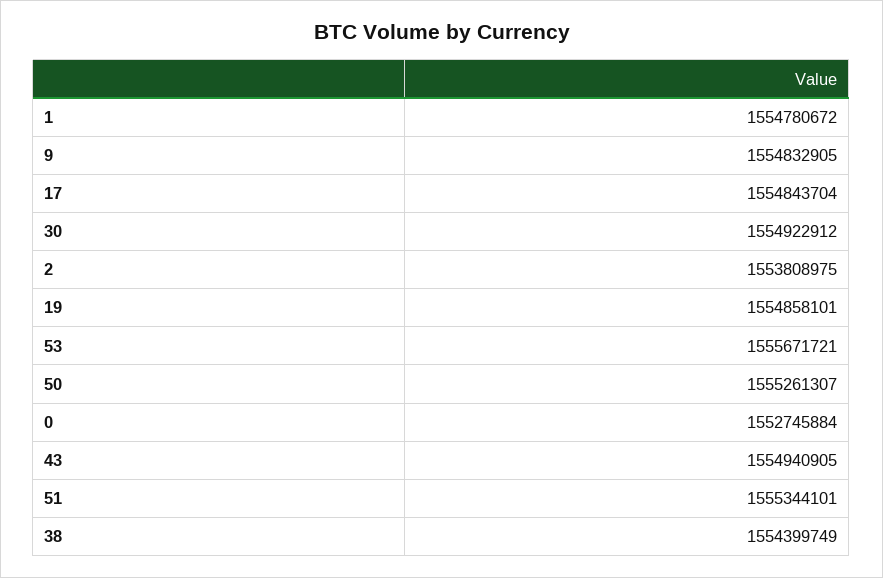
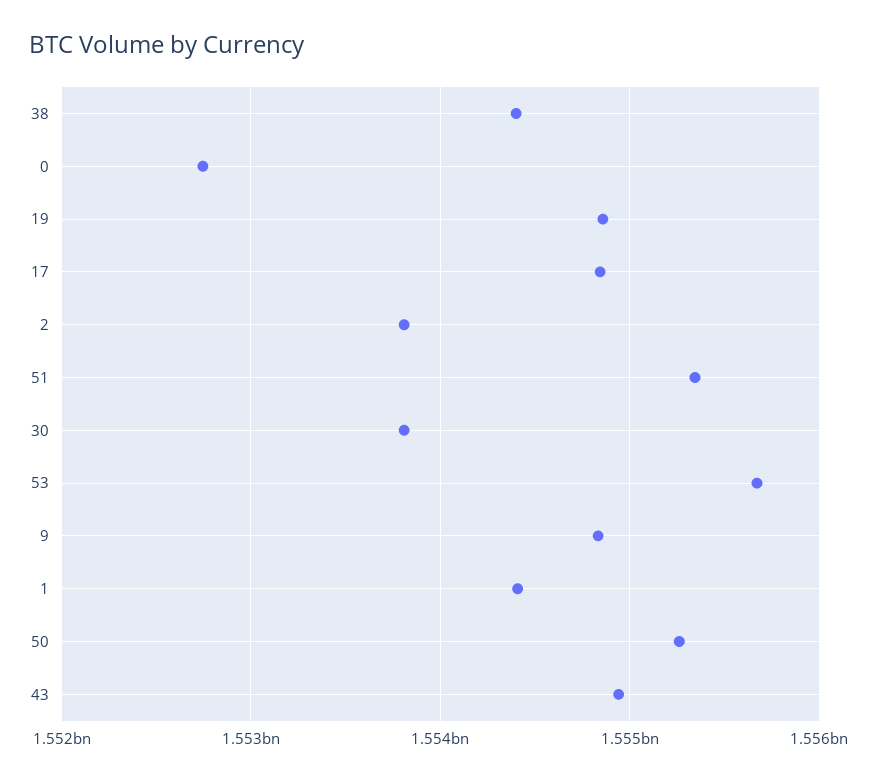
1: 1554780672 -> 1554400000
30: 1554922912 -> 1553800000

